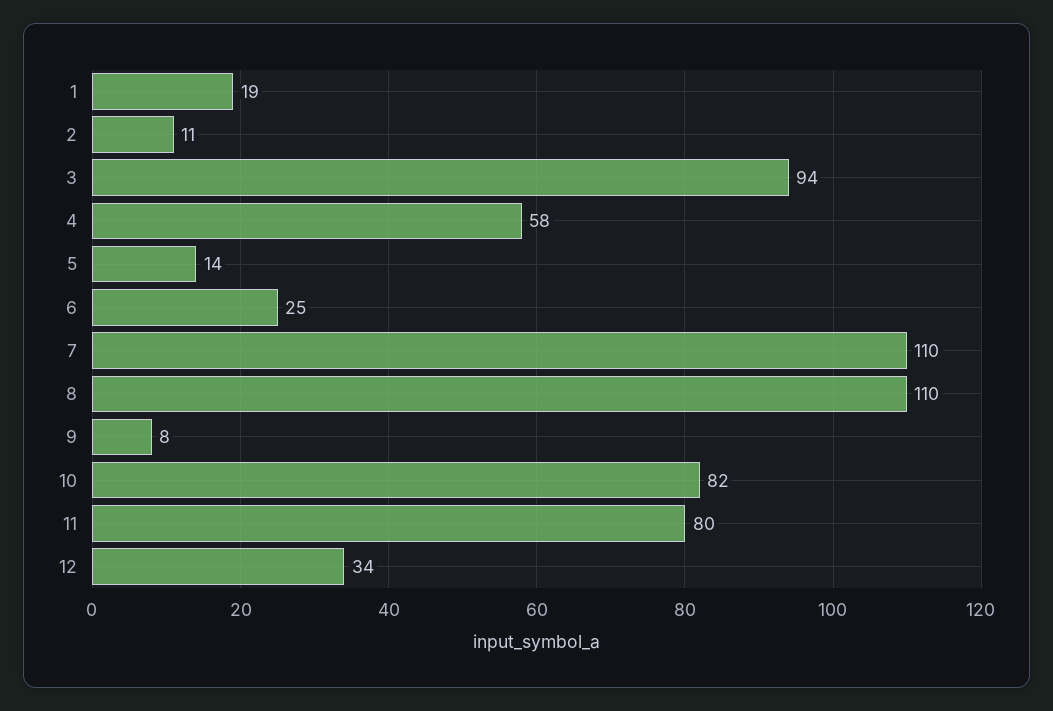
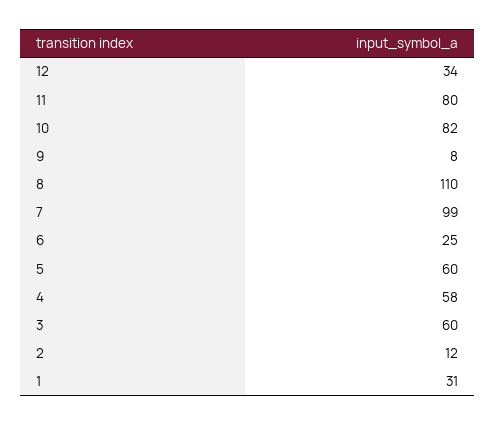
1: 19 -> 31
2: 11 -> 12
3: 94 -> 60
5: 14 -> 60
7: 110 -> 99

